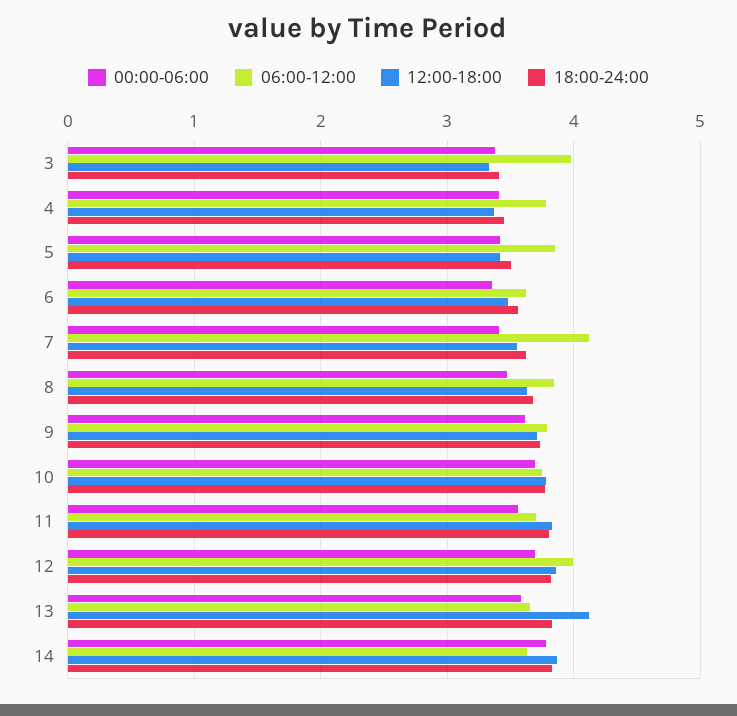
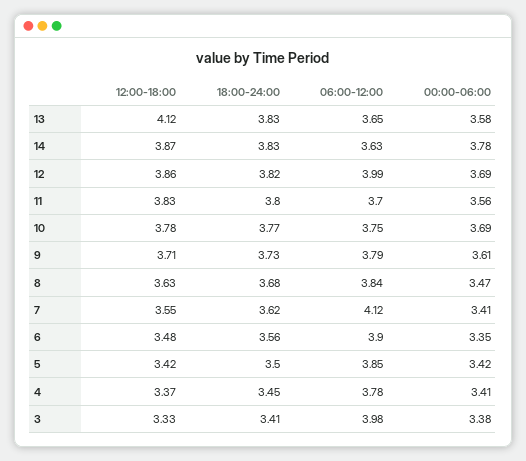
06:00-12:00, 6: 3.6 -> 3.9

